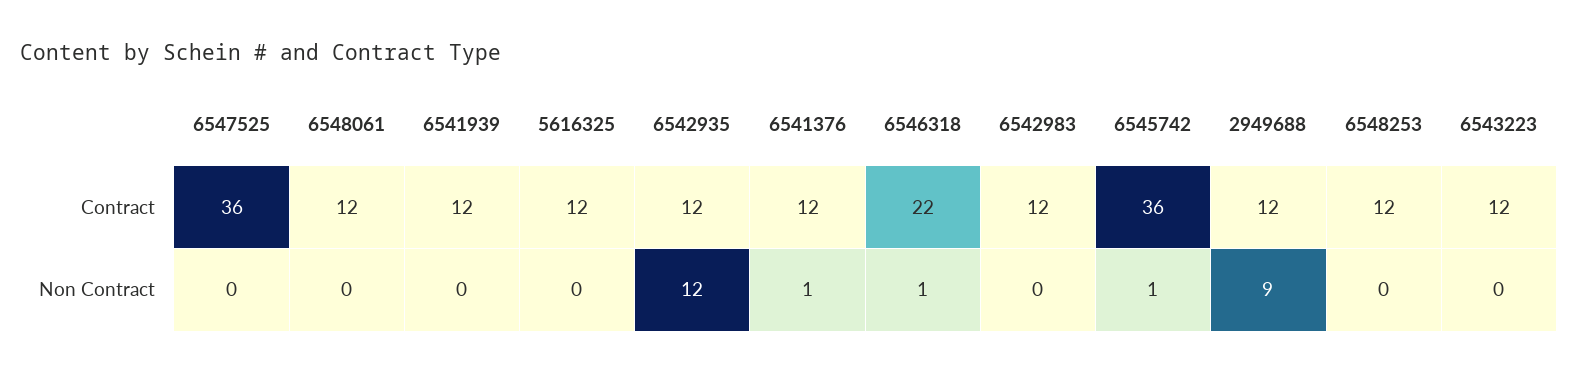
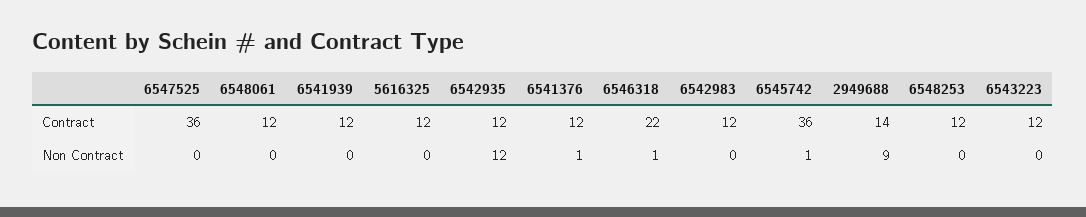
2949688, Contract: 12 -> 14

